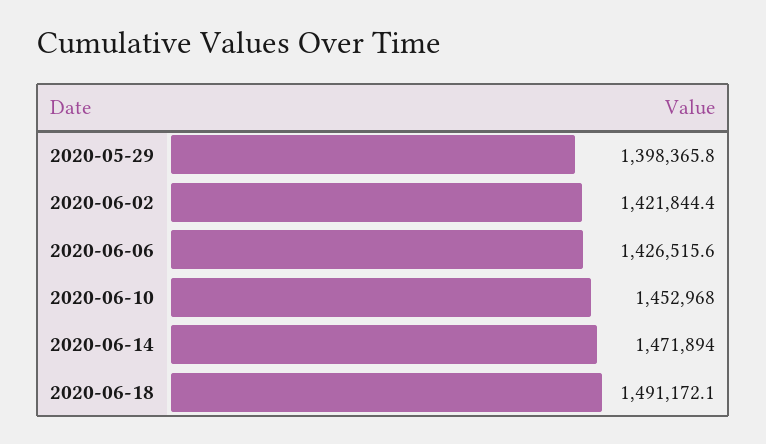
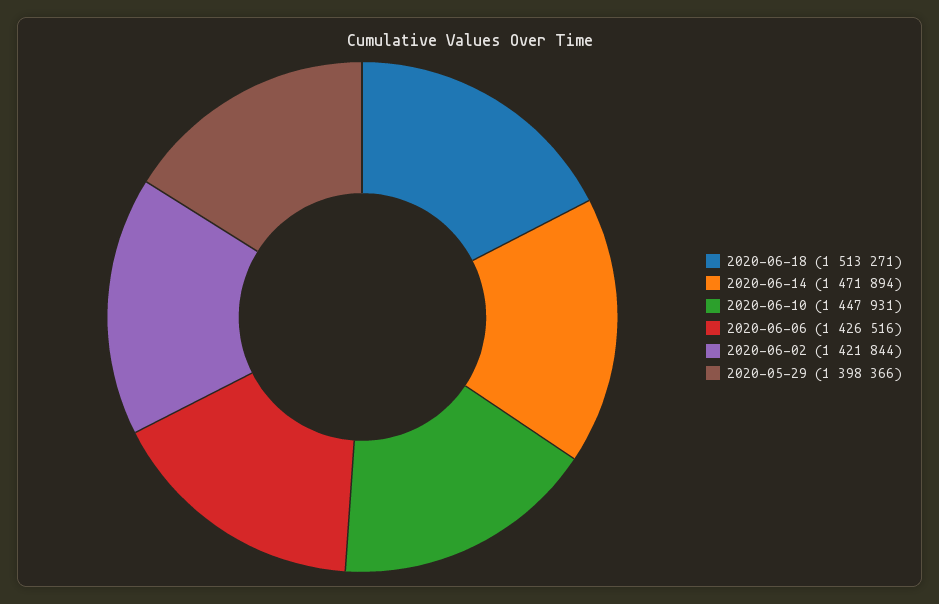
2020-06-10: 1452968 -> 1447931
2020-06-18: 1491172.1 -> 1513271

